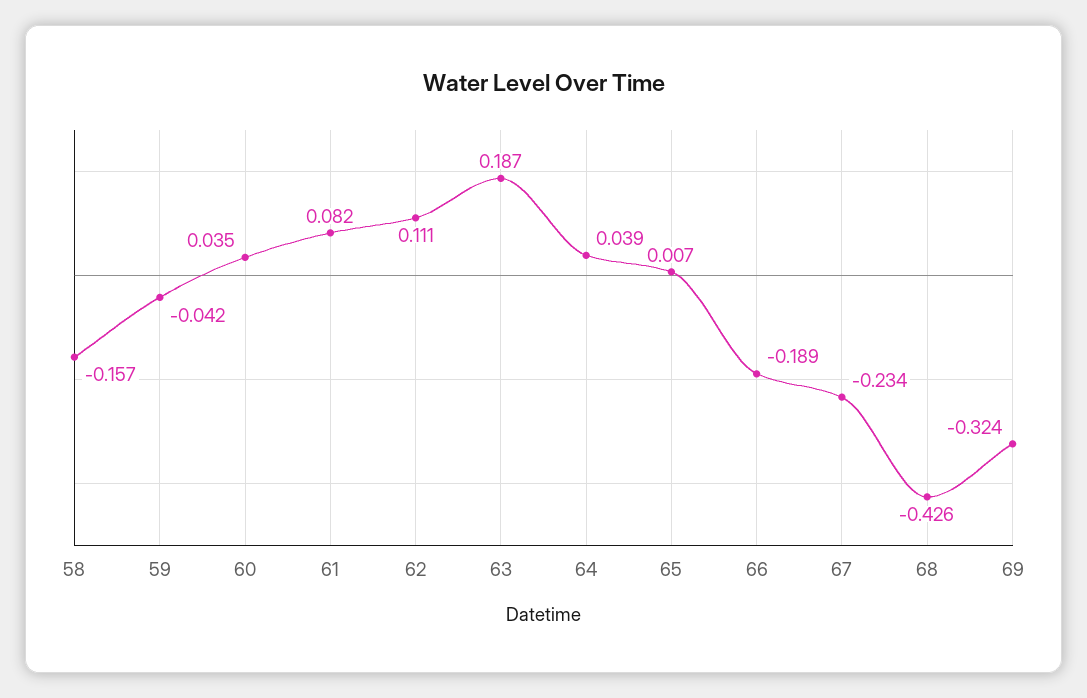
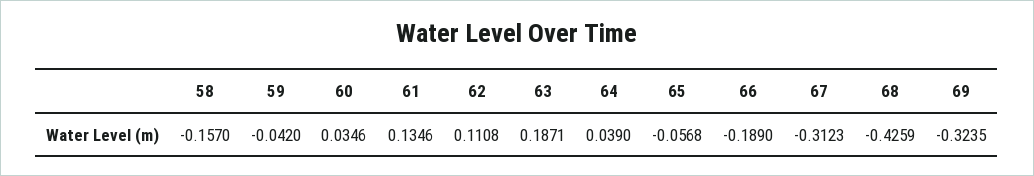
61: 0.082 -> 0.1346
65: 0.007 -> -0.0568
67: -0.234 -> -0.3123

